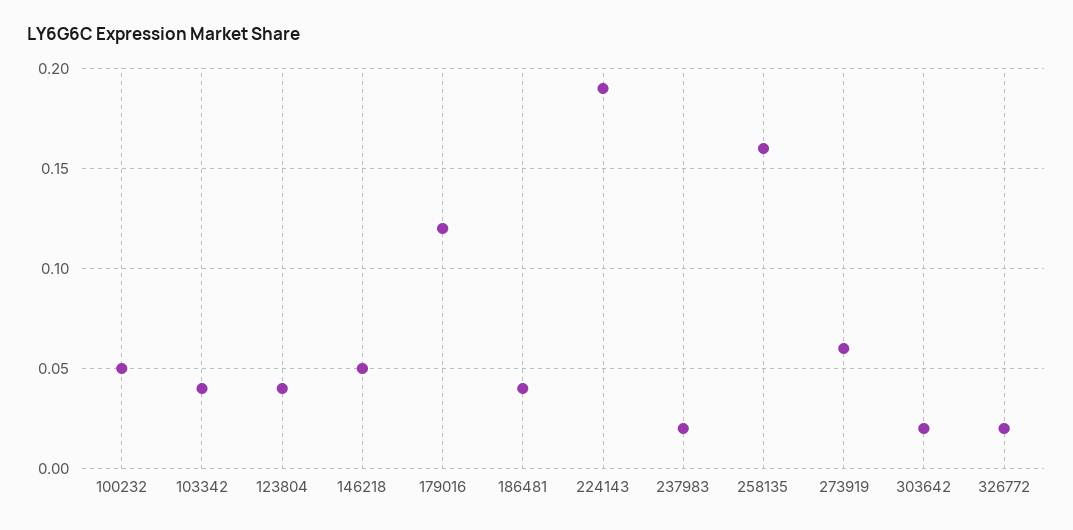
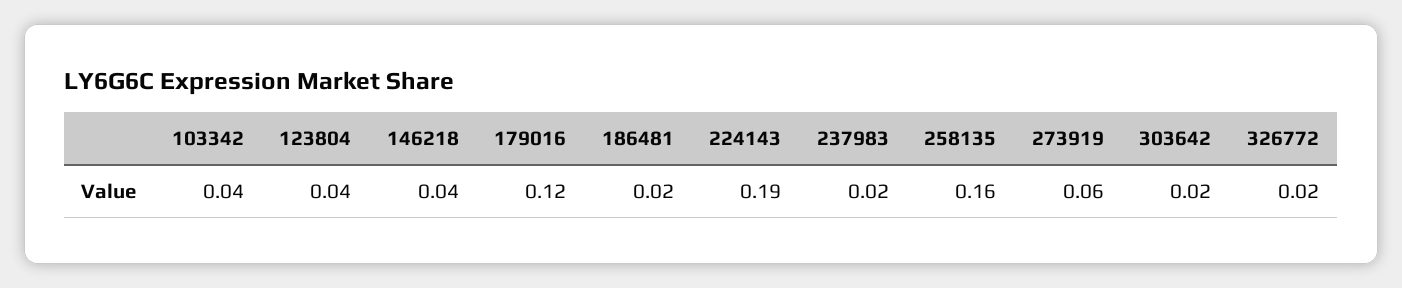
100232: 0.05 -> none
146218: 0.05 -> 0.04
186481: 0.04 -> 0.02

